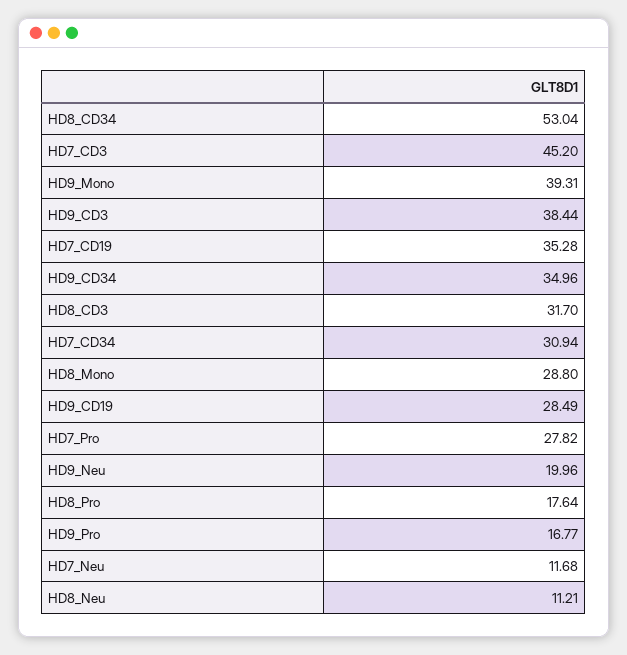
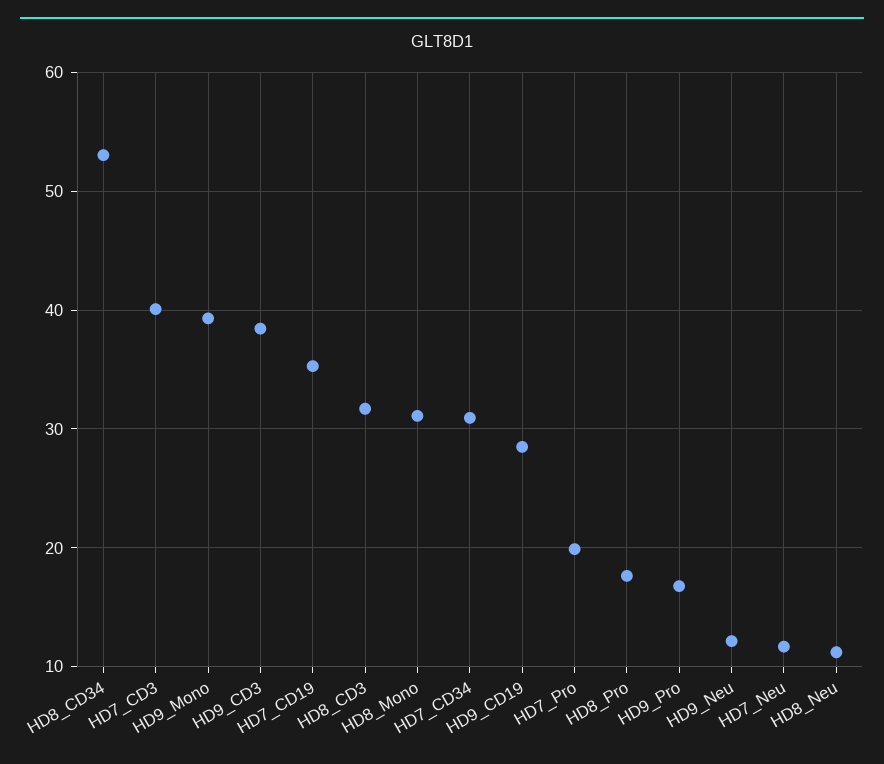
HD7_CD3: 45.2 -> 40
HD9_CD34: 34.96 -> none
HD8_Mono: 28.8 -> 31
HD7_Pro: 27.82 -> 20
HD9_Neu: 19.96 -> 12

